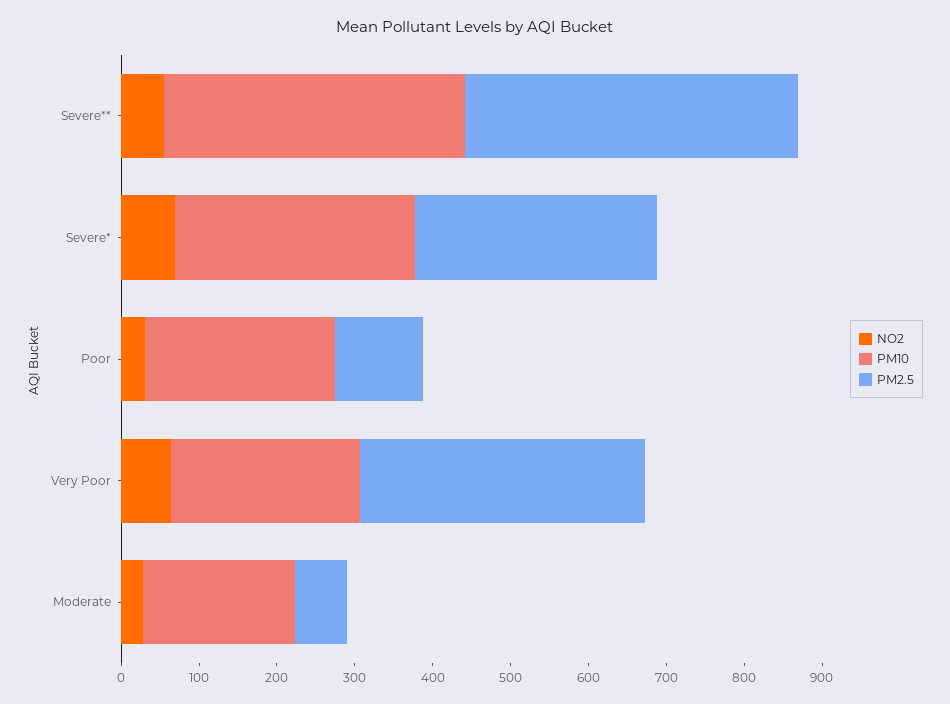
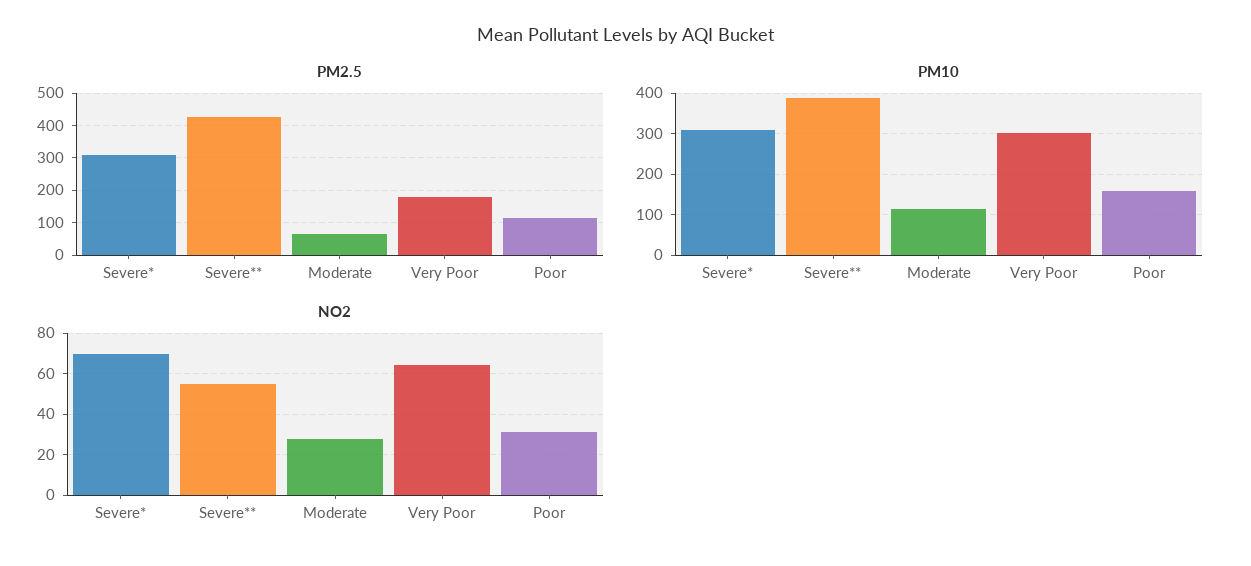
PM10, Poor: 240 -> 160
PM10, Very Poor: 240 -> 300
PM2.5, Very Poor: 360 -> 180
PM10, Moderate: 200 -> 120

